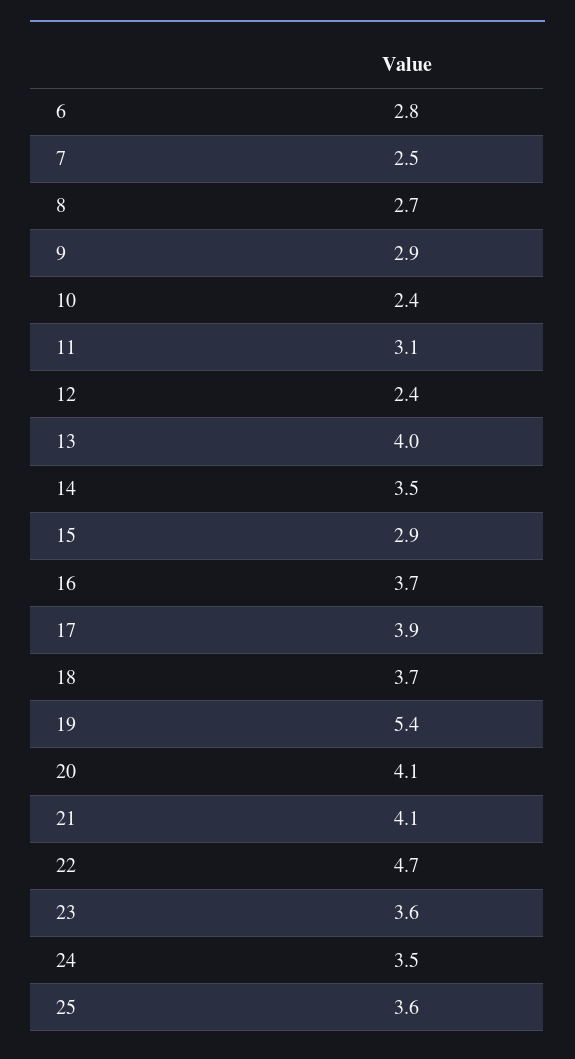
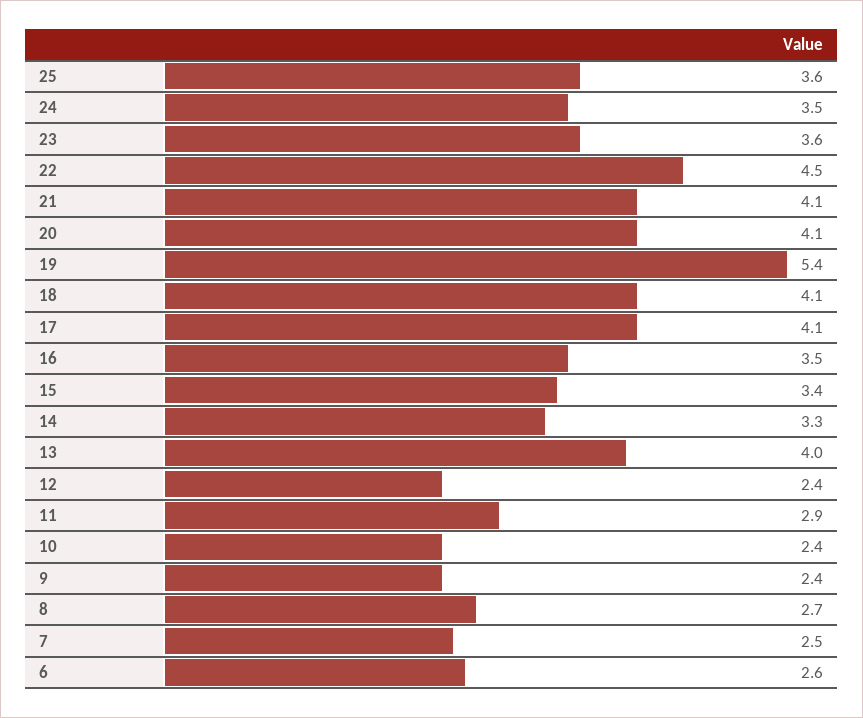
6: 2.8 -> 2.6
9: 2.9 -> 2.4
11: 3.1 -> 2.9
14: 3.5 -> 3.3
15: 2.9 -> 3.4
16: 3.7 -> 3.5
17: 3.9 -> 4.1
18: 3.7 -> 4.1
22: 4.7 -> 4.5

